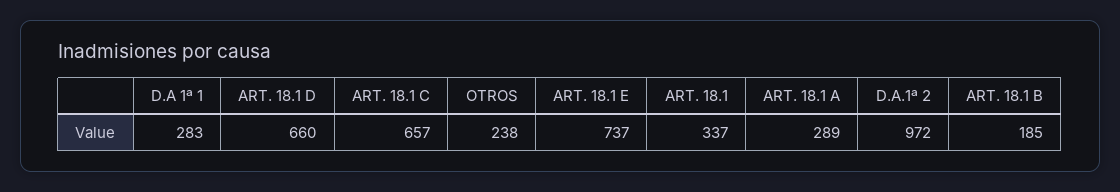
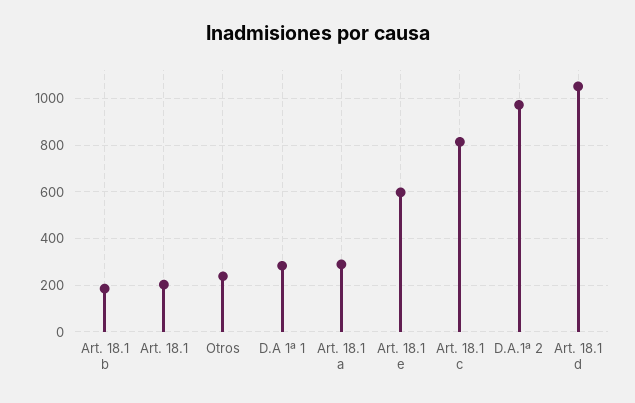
ART. 18.1 D: 660 -> 1050
ART. 18.1 C: 657 -> 800
ART. 18.1 E: 737 -> 600
ART. 18.1: 337 -> 200

